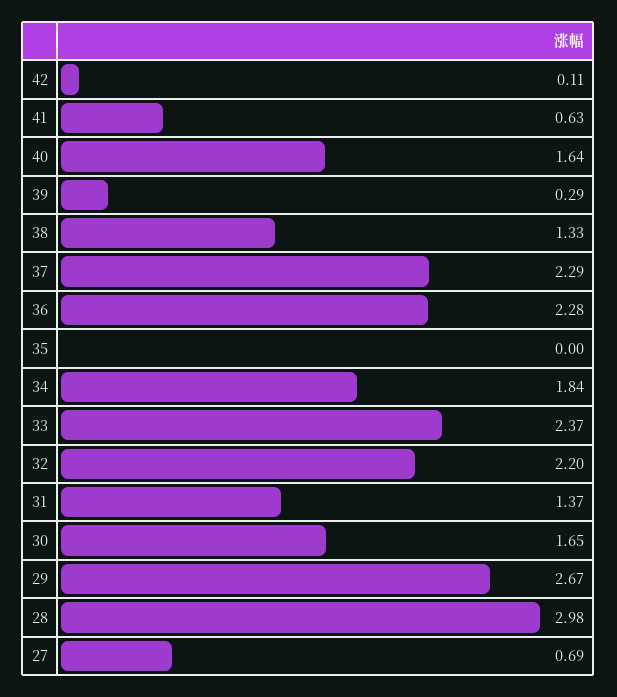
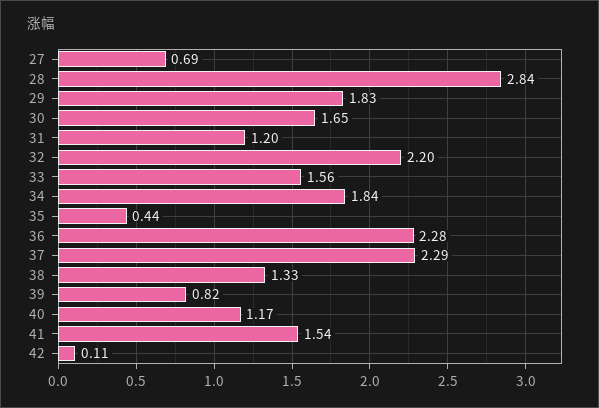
41: 0.63 -> 1.54
40: 1.64 -> 1.17
39: 0.29 -> 0.82
35: 0 -> 0.44
33: 2.37 -> 1.56
31: 1.37 -> 1.2
29: 2.67 -> 1.83
28: 2.98 -> 2.84

